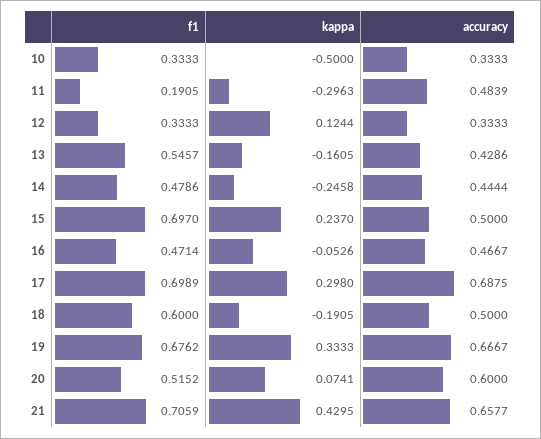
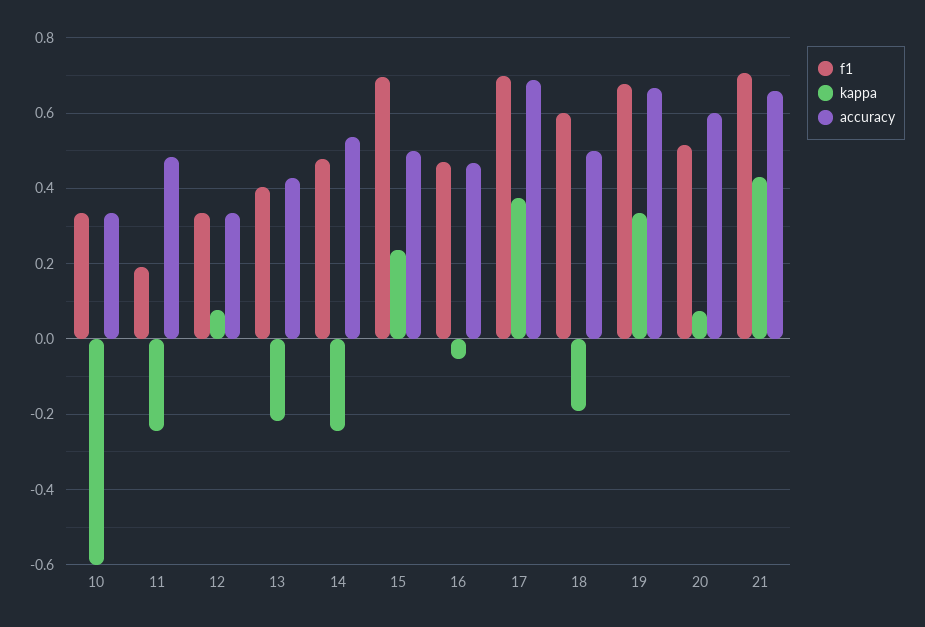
kappa, 10: -0.5 -> -0.6
kappa, 11: -0.2963 -> -0.24
kappa, 12: 0.1244 -> 0.08
f1, 13: 0.5457 -> 0.4
kappa, 13: -0.1605 -> -0.22
accuracy, 14: 0.4444 -> 0.54
kappa, 17: 0.298 -> 0.38

